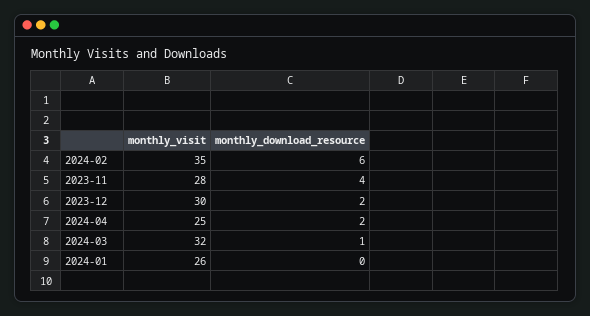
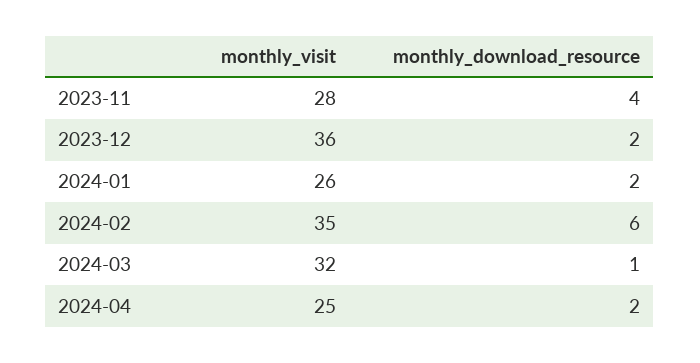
monthly_visit, 2023-12: 30 -> 36
monthly_download_resource, 2024-01: 0 -> 2

